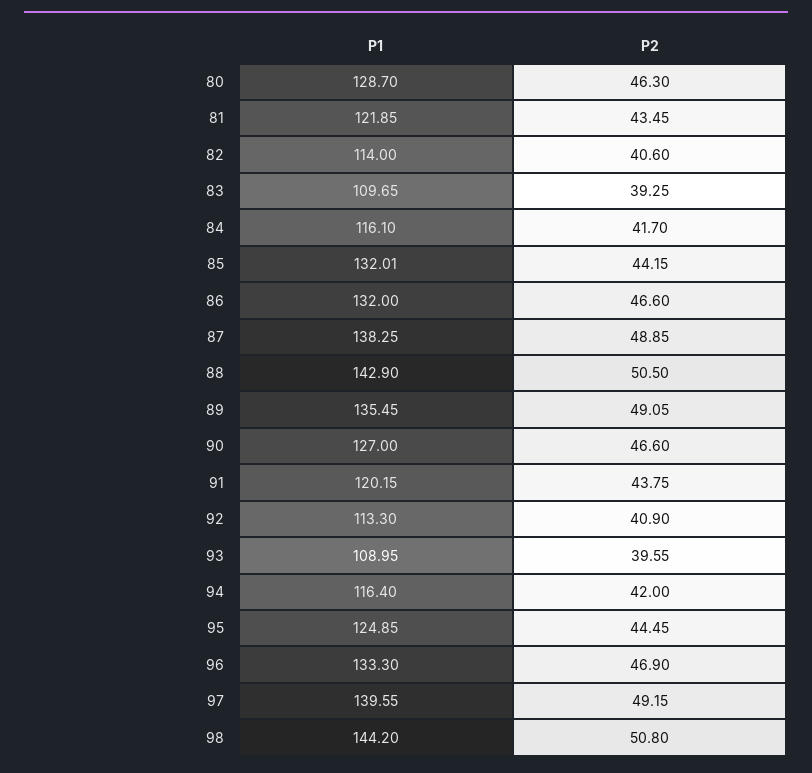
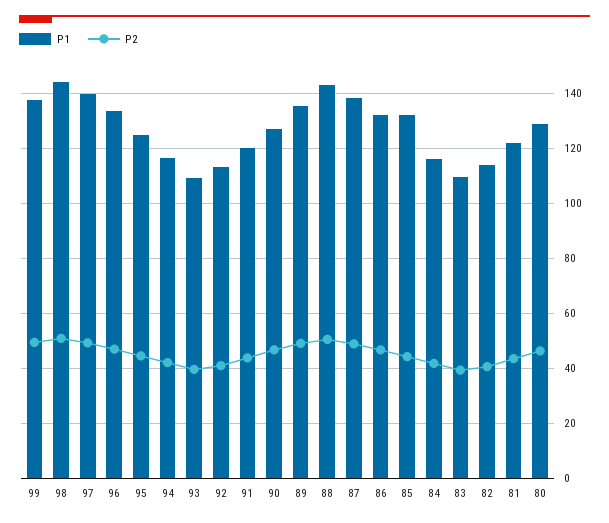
P1, 99: none -> 137.5
P2, 99: none -> 50

